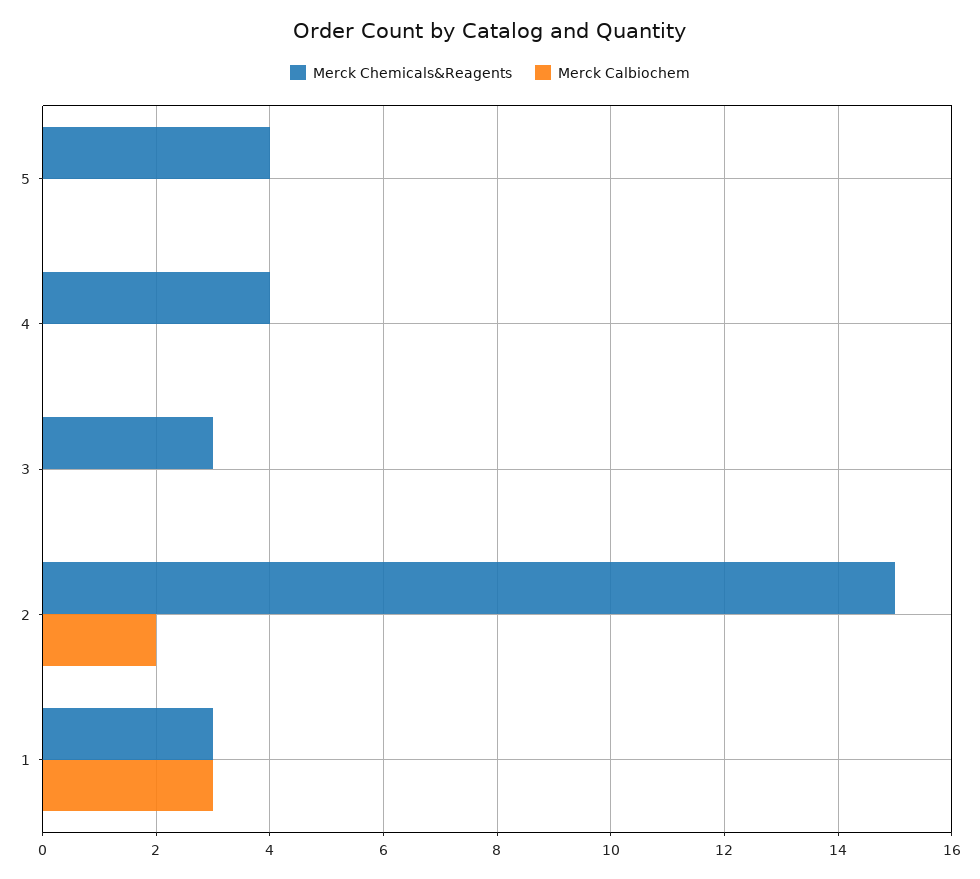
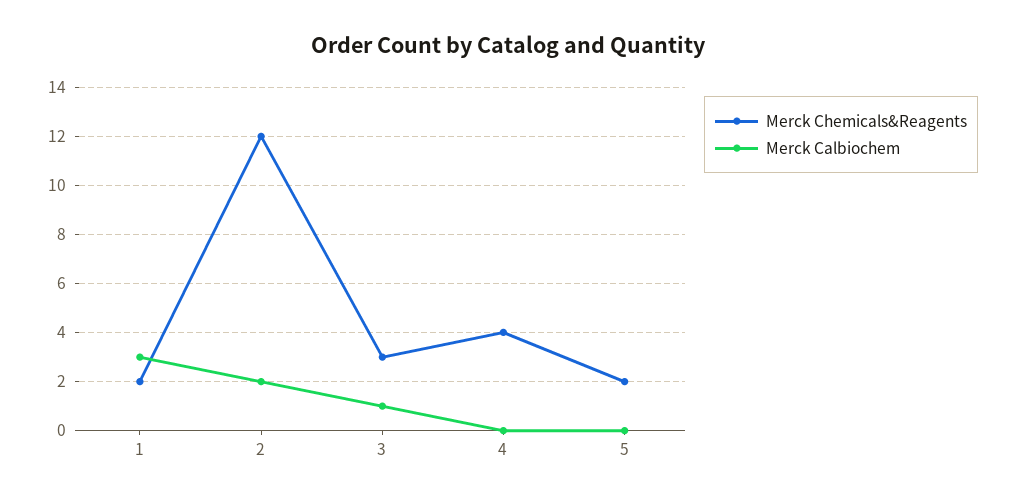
Merck Chemicals&Reagents, 5: 4 -> 2
Merck Calbiochem, 3: 0 -> 1
Merck Chemicals&Reagents, 2: 15 -> 12
Merck Chemicals&Reagents, 1: 3 -> 2

